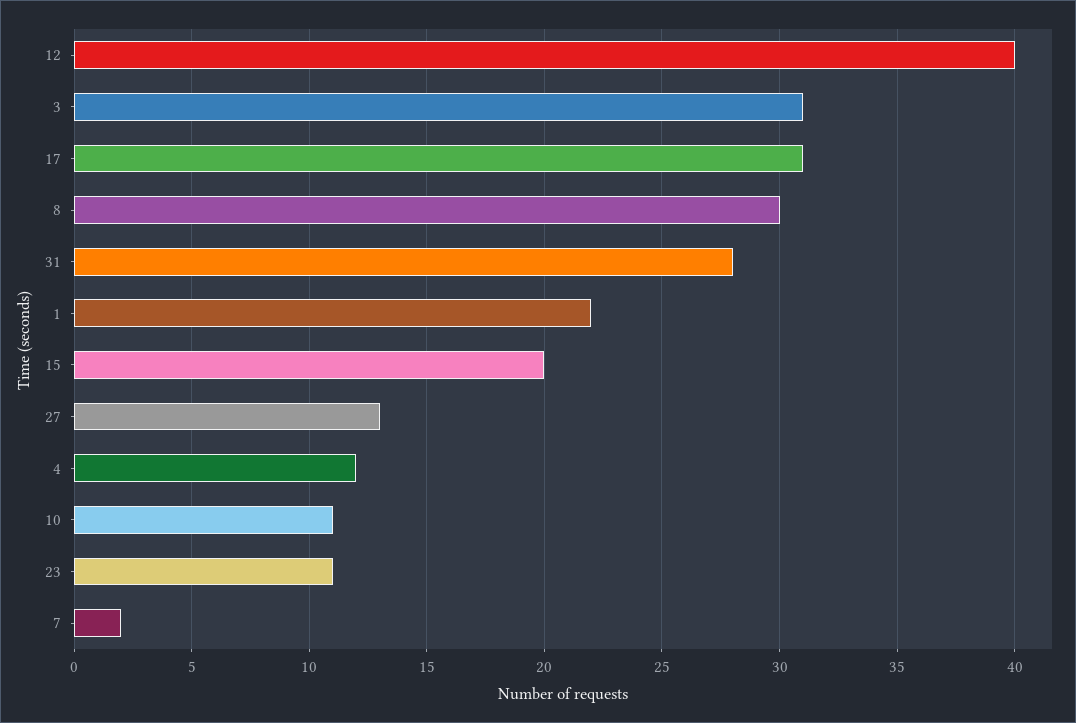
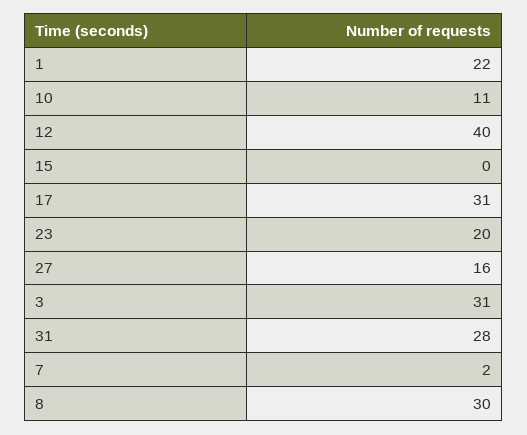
15: 20 -> 0
27: 13 -> 16
4: 12 -> none
23: 11 -> 20

